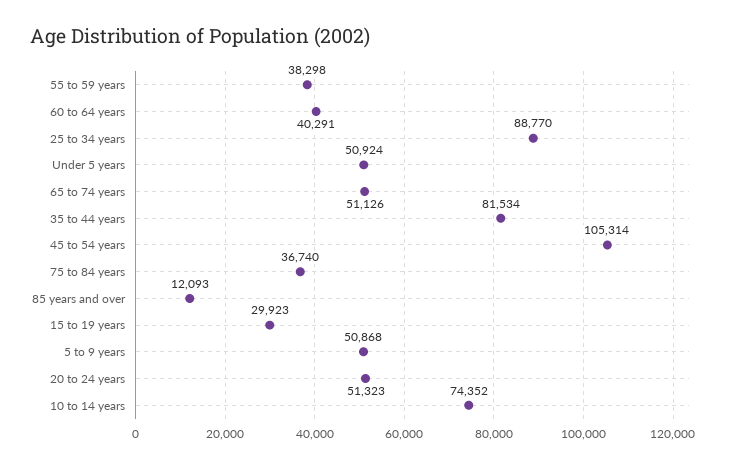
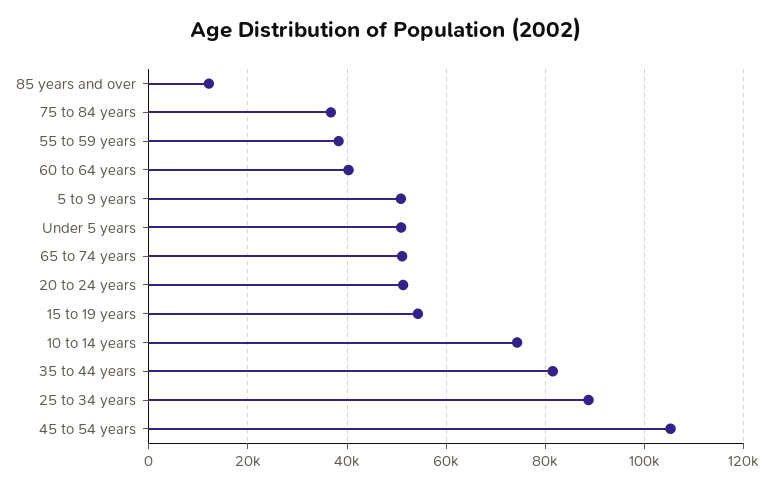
15 to 19 years: 29923 -> 54000

